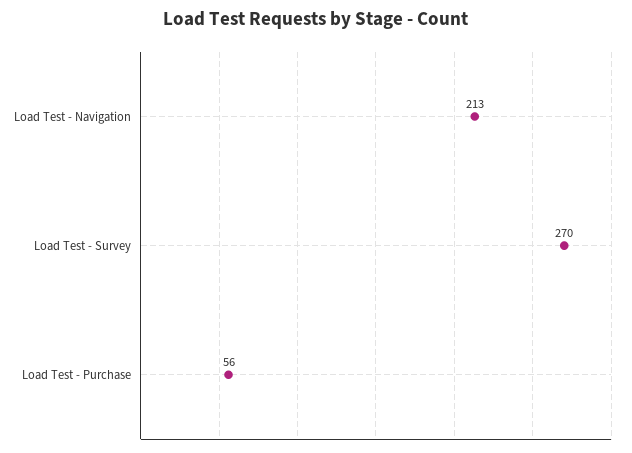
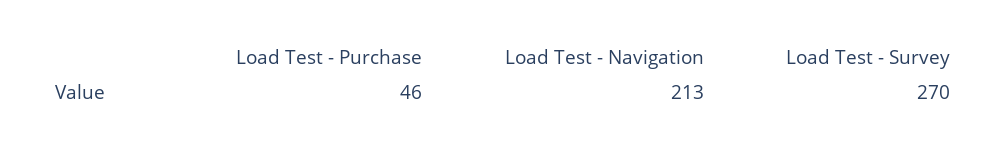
Load Test - Purchase: 56 -> 46

